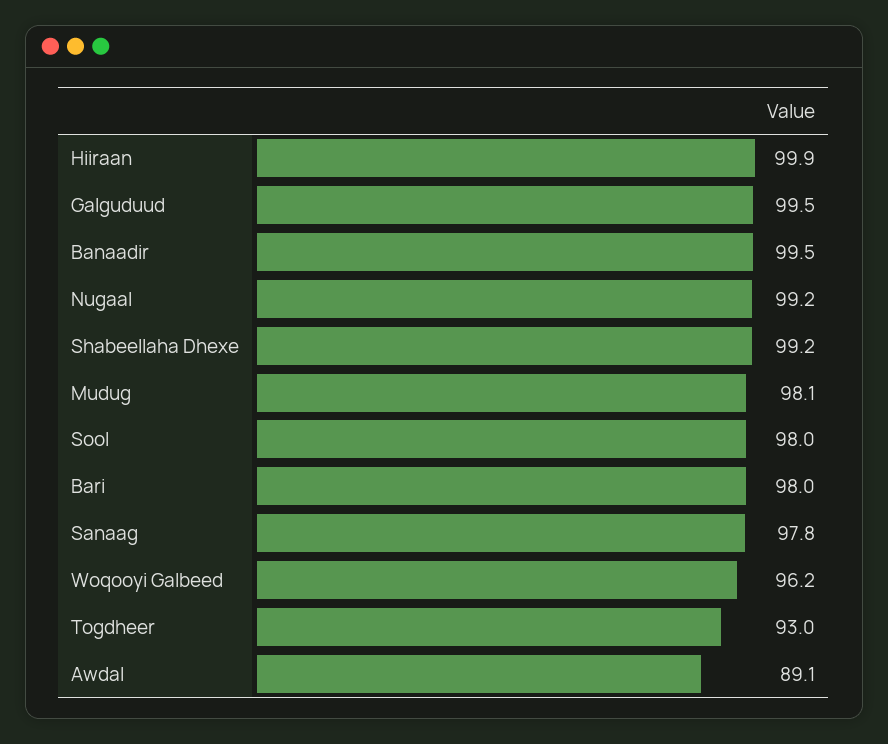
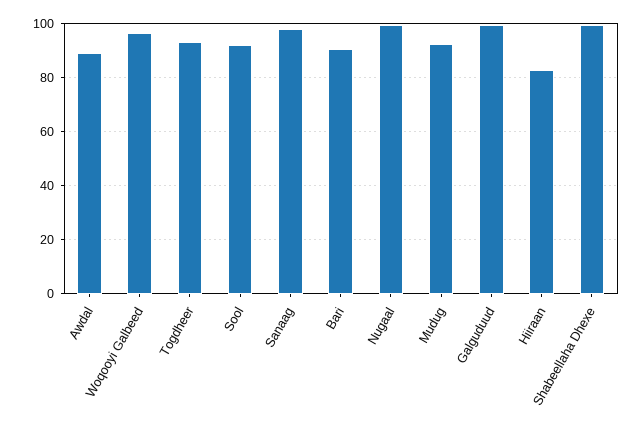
Hiiraan: 99.9 -> 82.5
Banaadir: 99.5 -> none
Mudug: 98.1 -> 92.5
Sool: 98 -> 92.5
Bari: 98 -> 90

